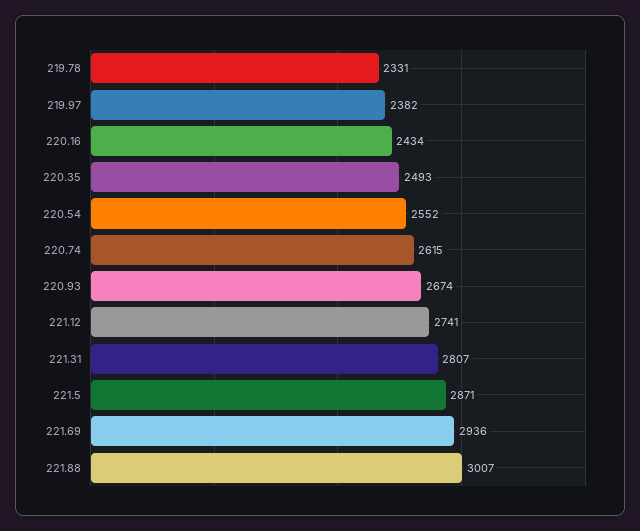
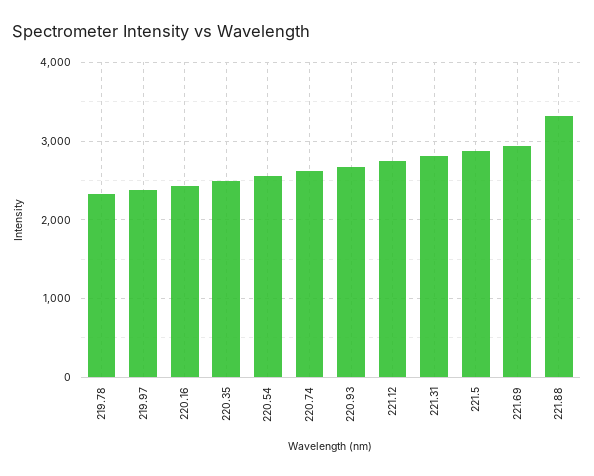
221.88: 3007 -> 3300

